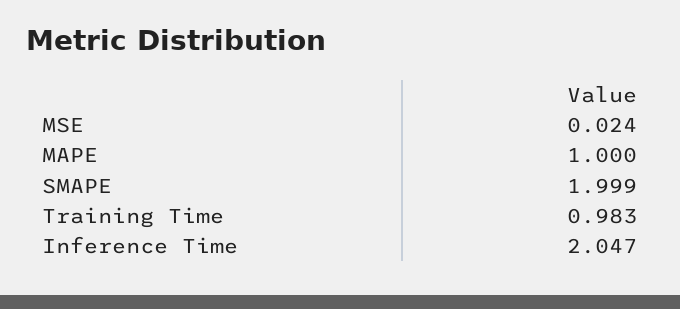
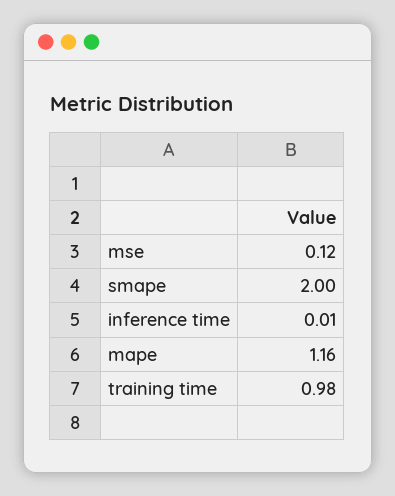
MSE: 0.024 -> 0.12
MAPE: 1 -> 1.16
Inference Time: 2.047 -> 0.01

